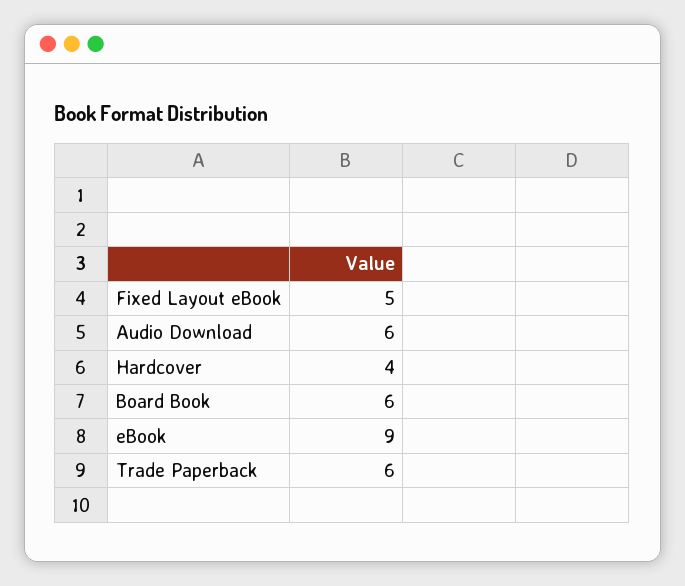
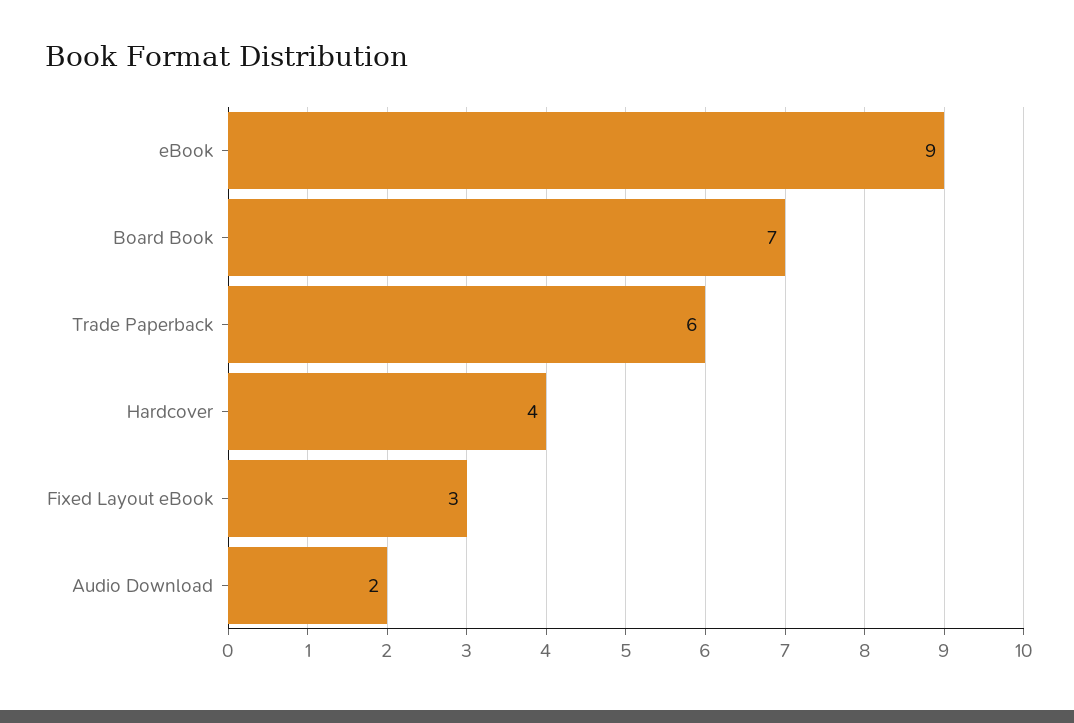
Fixed Layout eBook: 5 -> 3
Audio Download: 6 -> 2
Board Book: 6 -> 7

